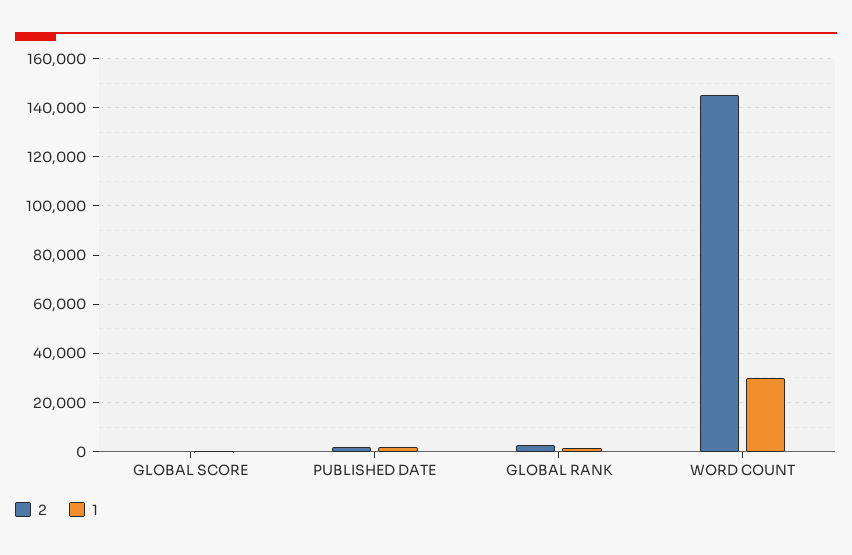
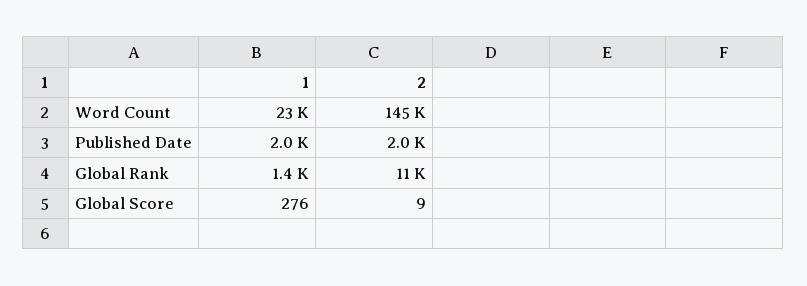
2, GLOBAL RANK: 2500 -> 11000
1, WORD COUNT: 30000 -> 23000

